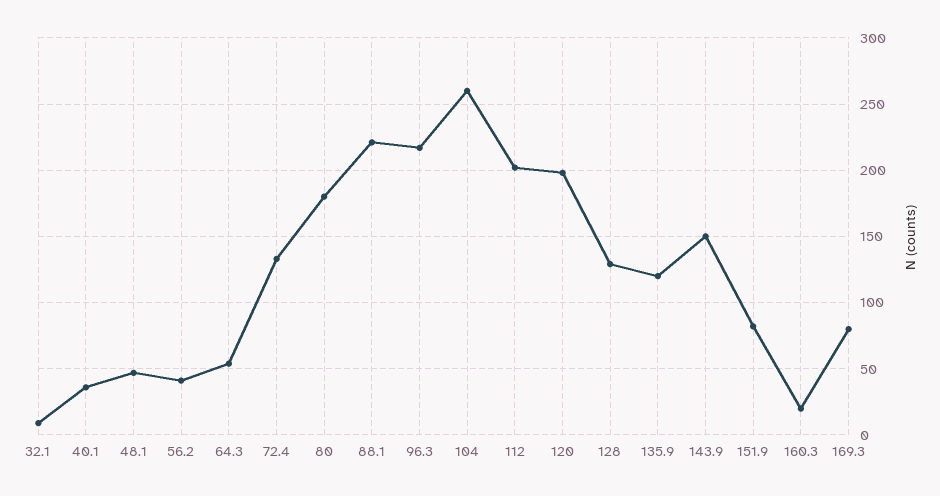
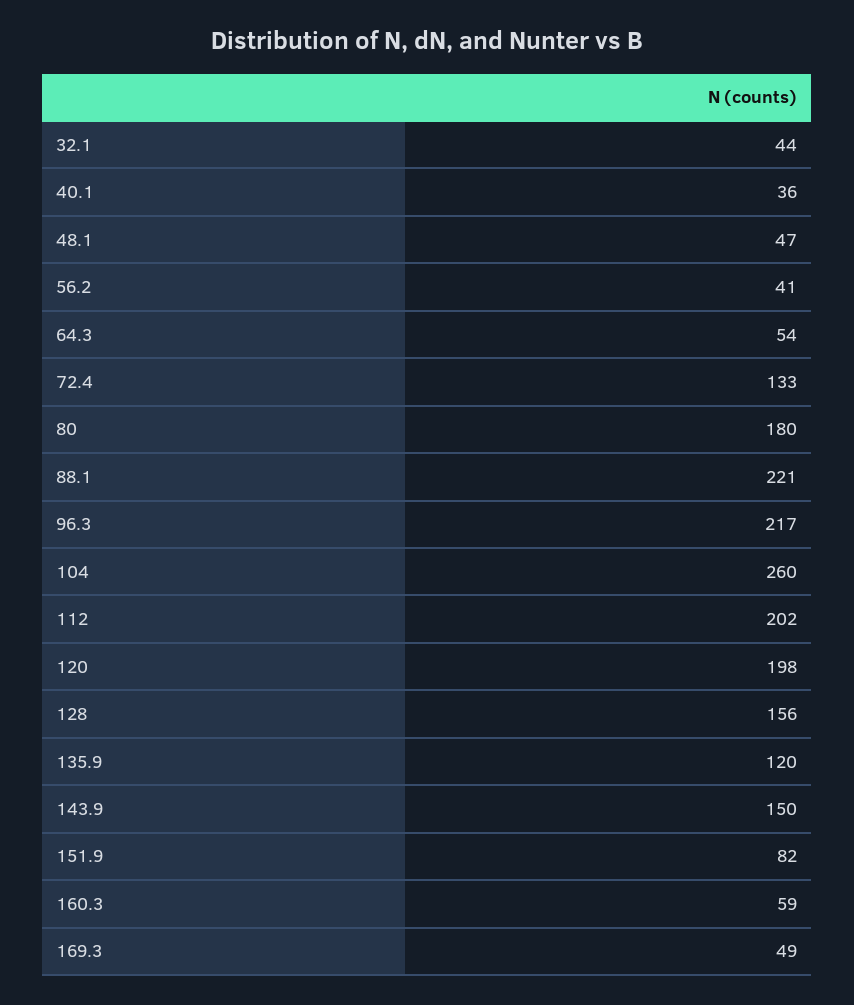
32.1: 10 -> 44
128: 130 -> 156
160.3: 20 -> 59
169.3: 80 -> 49

